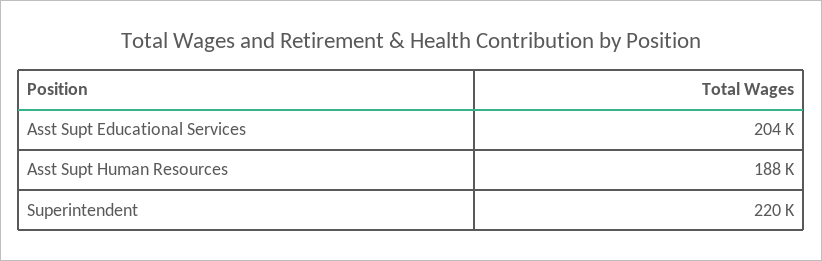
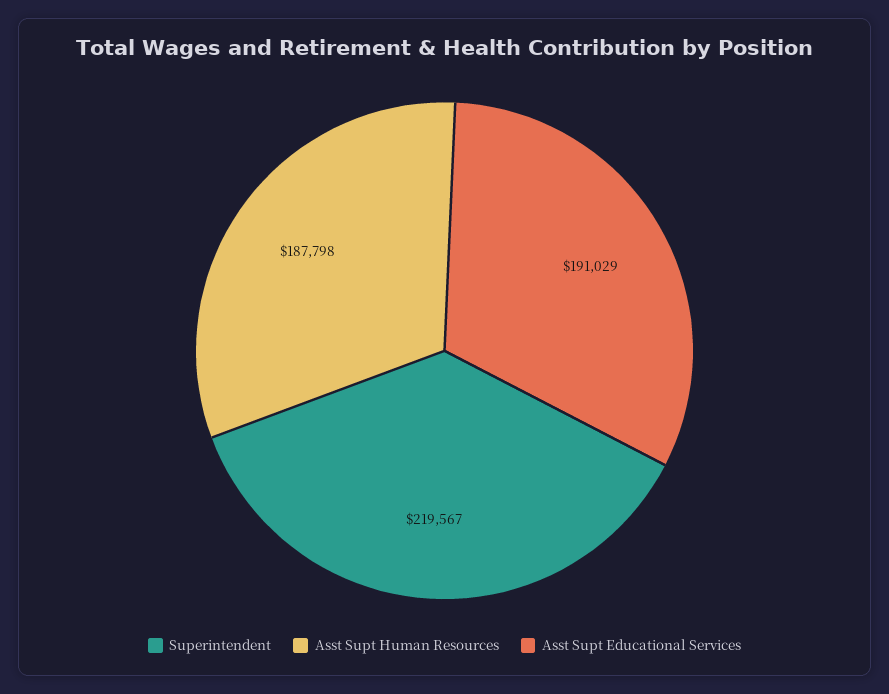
Asst Supt Educational Services: 204000 -> 191029

